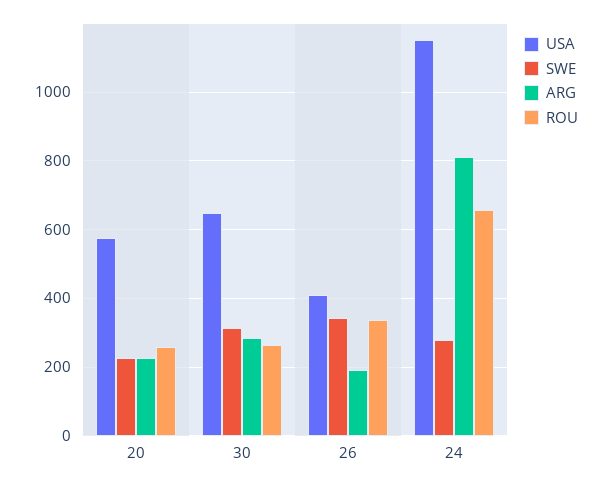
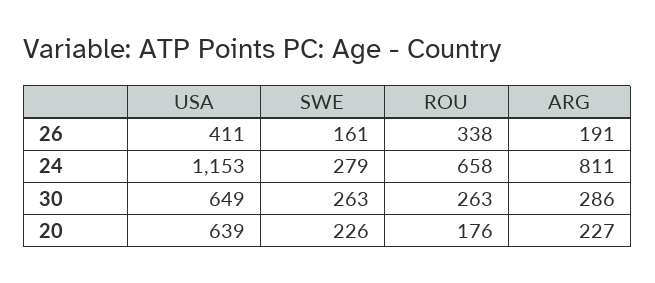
USA, 20: 580 -> 639
ROU, 20: 260 -> 176
SWE, 30: 320 -> 263
SWE, 26: 340 -> 161

